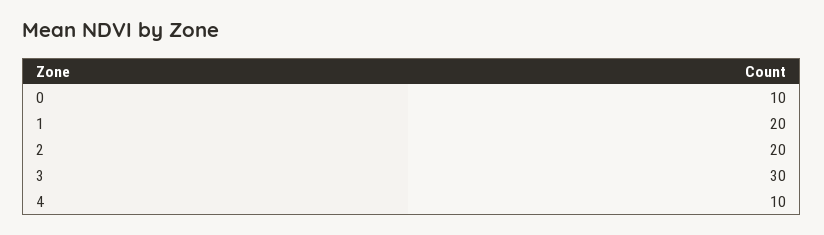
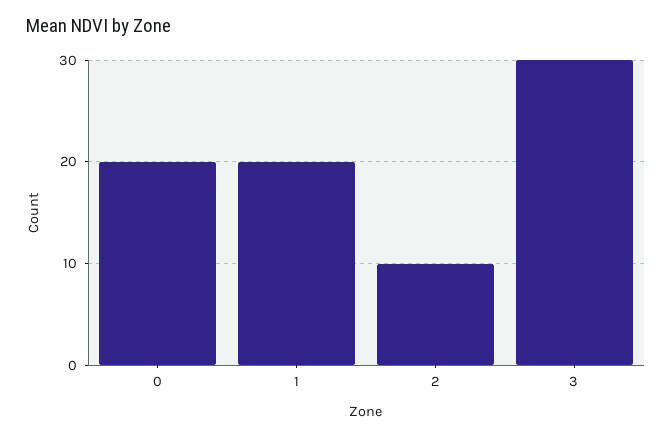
0: 10 -> 20
2: 20 -> 10
4: 10 -> none

